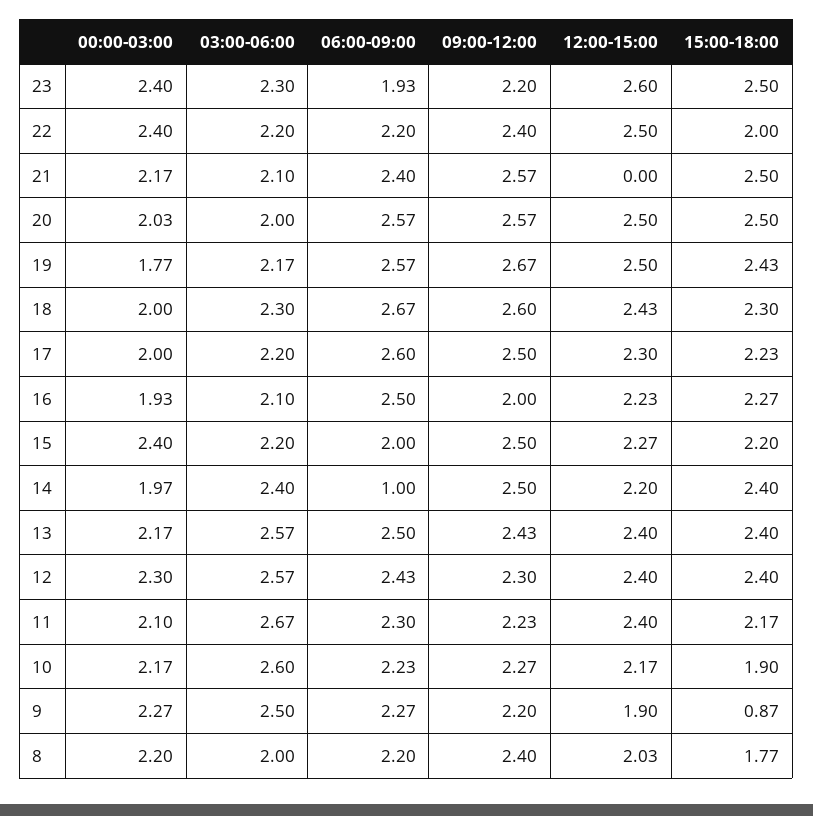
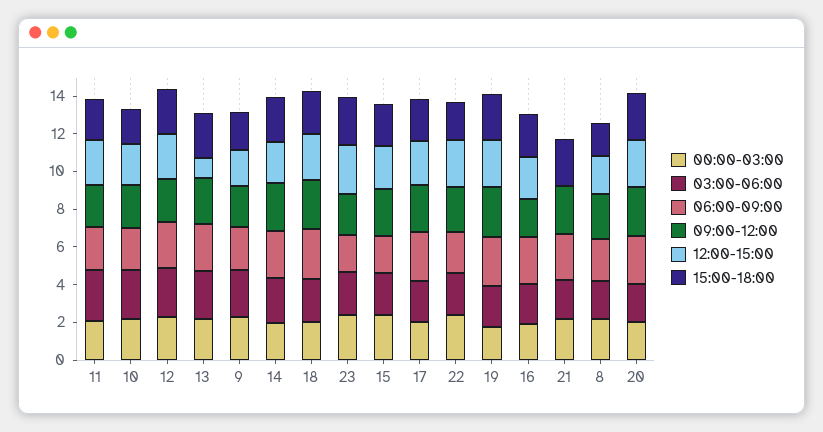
06:00-09:00, 14: 1 -> 2.5
12:00-15:00, 13: 2.4 -> 1
15:00-18:00, 9: 0.87 -> 2

